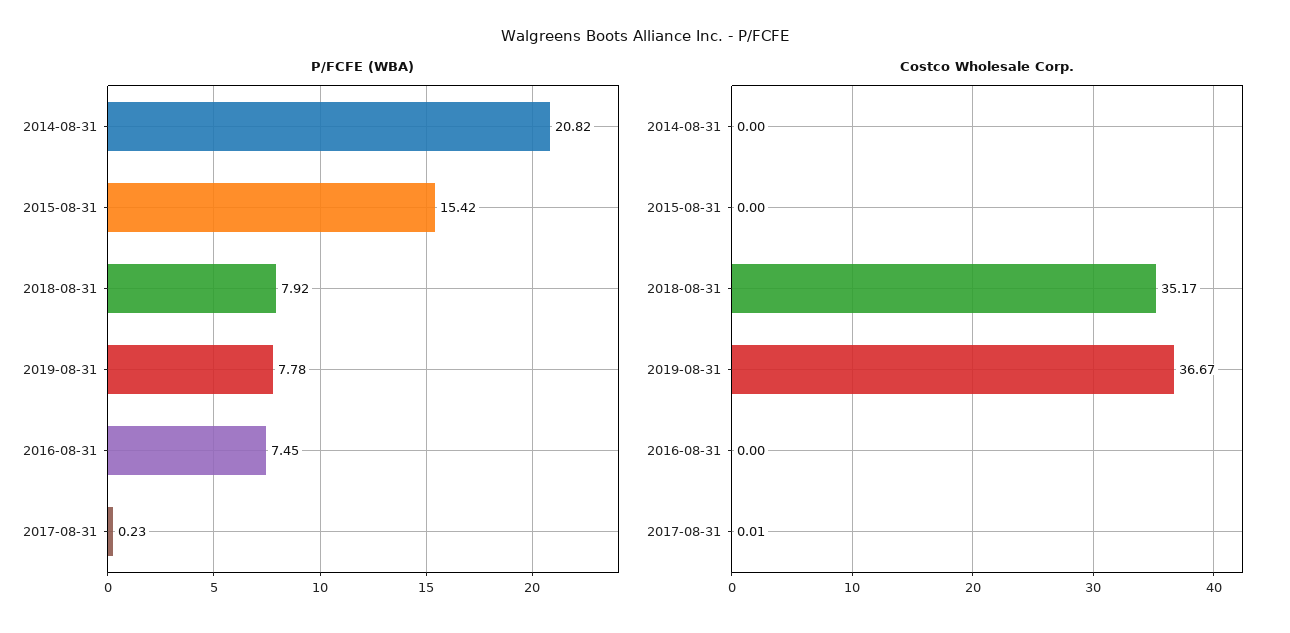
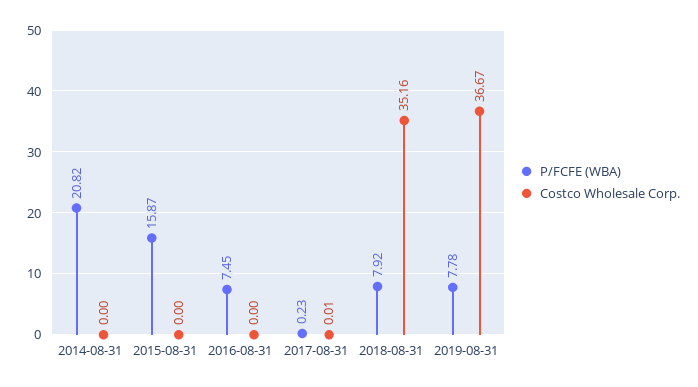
P/FCFE (WBA), 2015-08-31: 15.42 -> 15.87
Costco Wholesale Corp., 2018-08-31: 35.17 -> 35.16

